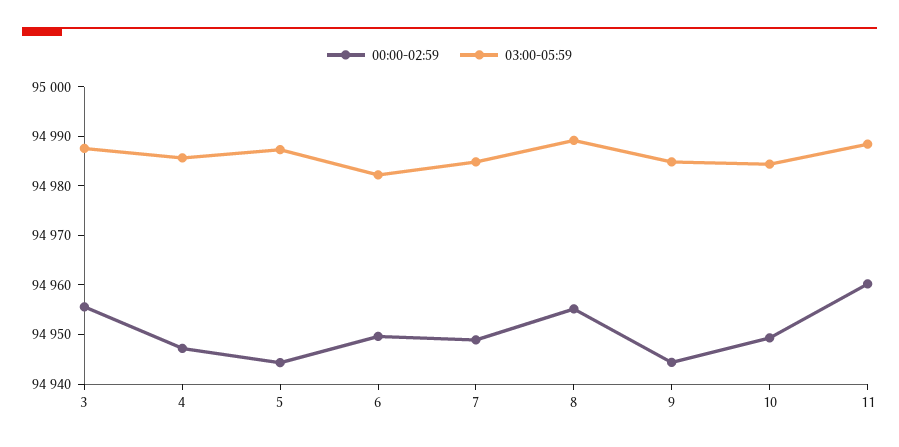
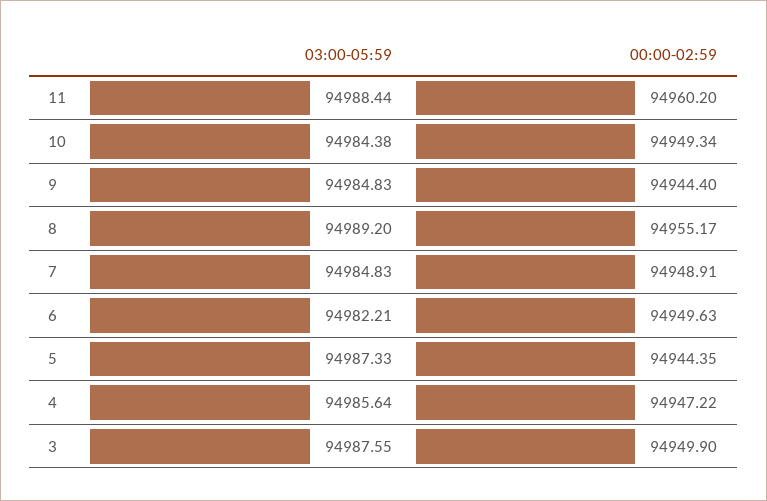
00:00-02:59, 3: 94956 -> 94949.9

